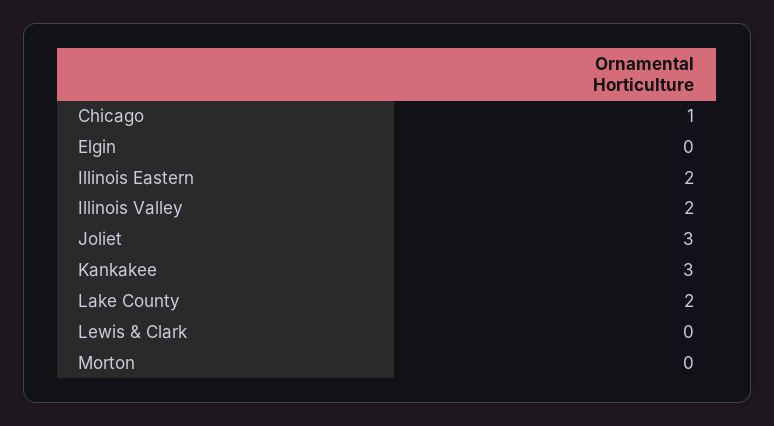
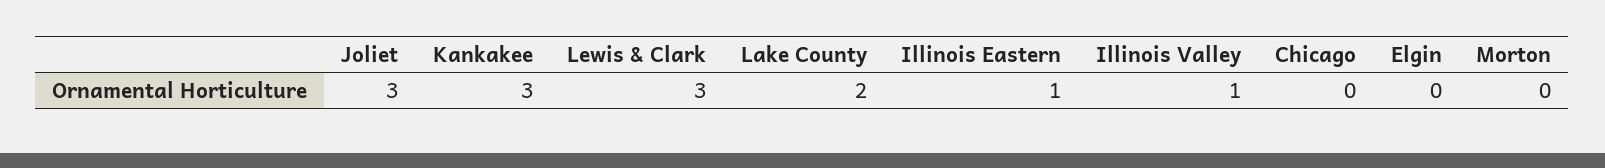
Chicago: 1 -> 0
Illinois Eastern: 2 -> 1
Illinois Valley: 2 -> 1
Lewis & Clark: 0 -> 3

